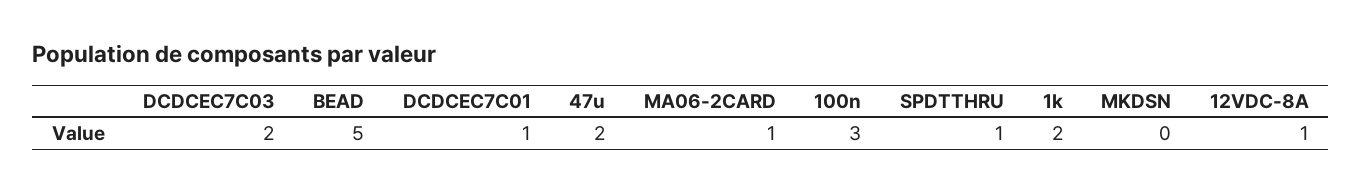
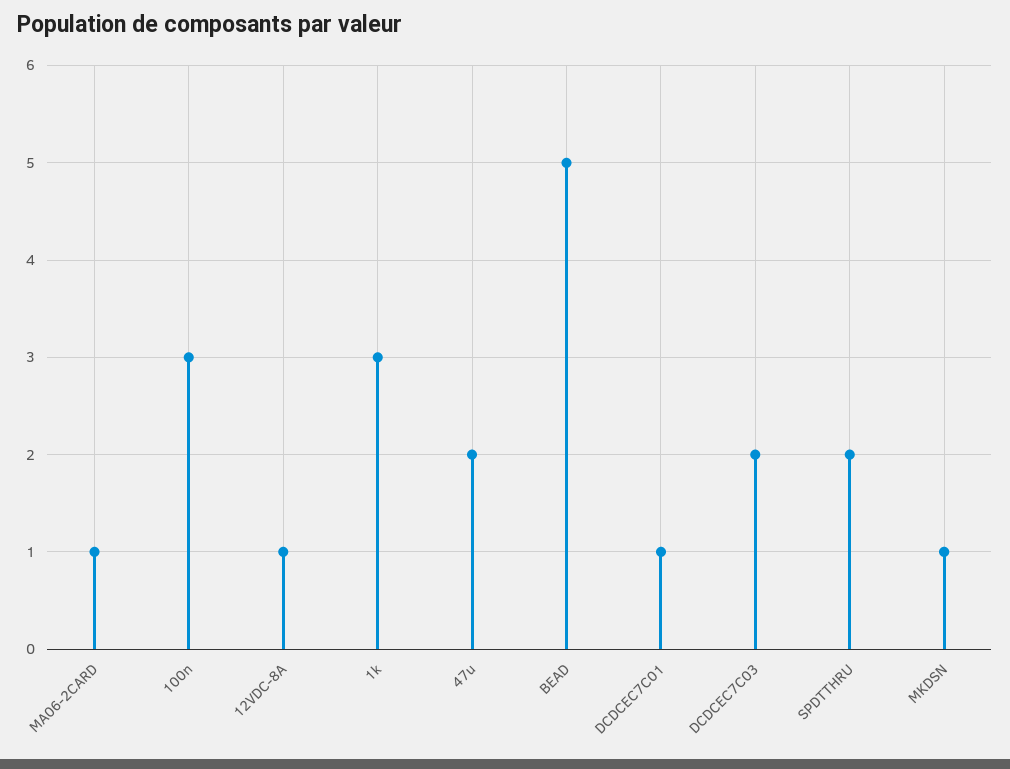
SPDTTHRU: 1 -> 2
1k: 2 -> 3
MKDSN: 0 -> 1

